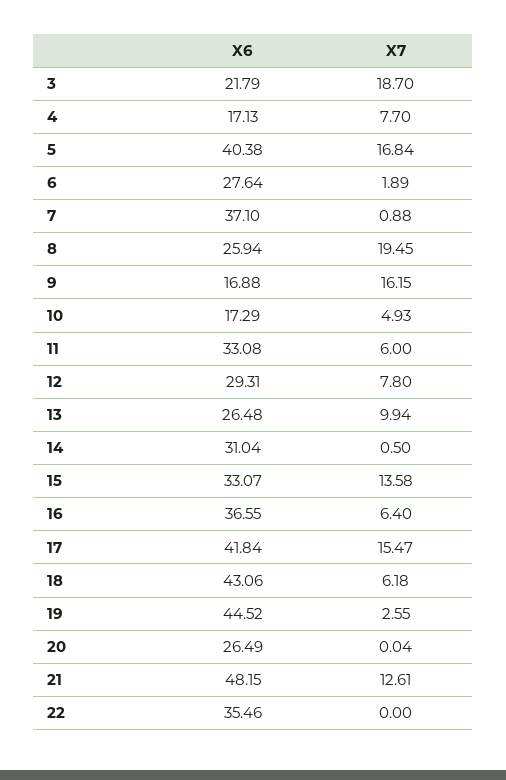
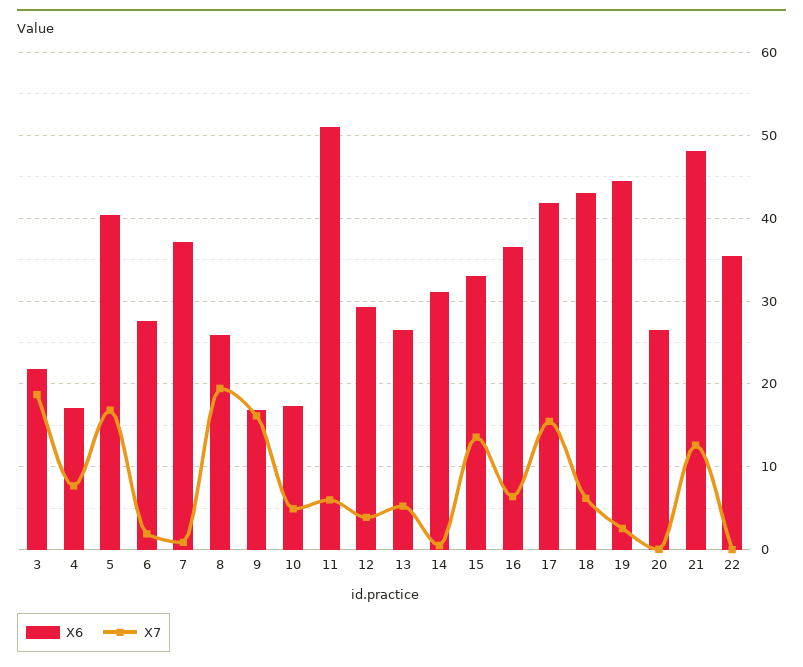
X6, 11: 33.08 -> 51
X7, 12: 7.8 -> 4
X7, 13: 9.94 -> 5

